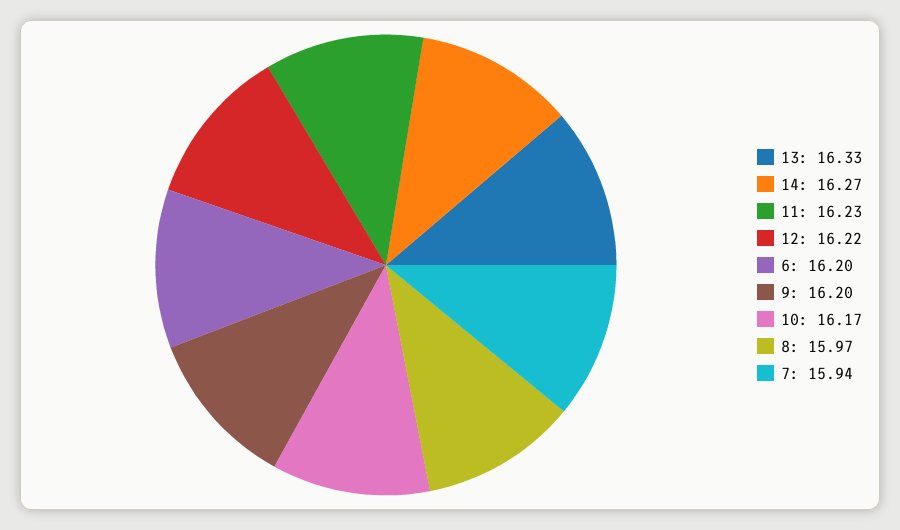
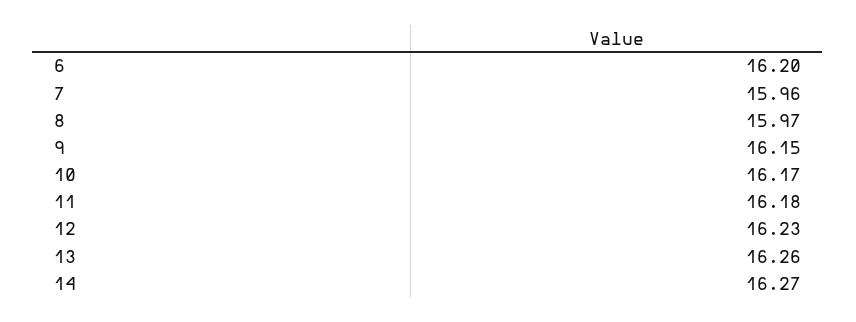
13: 16.33 -> 16.26
11: 16.23 -> 16.18
12: 16.22 -> 16.23
9: 16.2 -> 16.15
7: 15.94 -> 15.96

